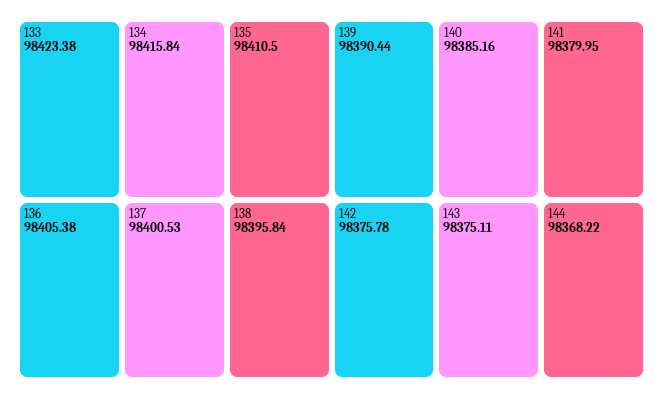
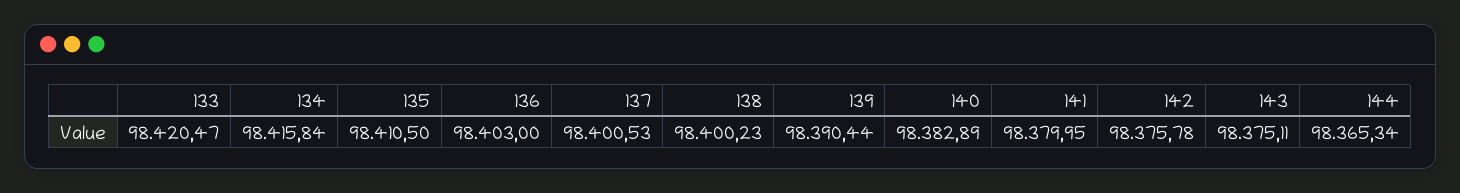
133: 98423.38 -> 98420.47
136: 98405.38 -> 98403
138: 98395.84 -> 98400.23
140: 98385.16 -> 98382.89
144: 98368.22 -> 98365.34

